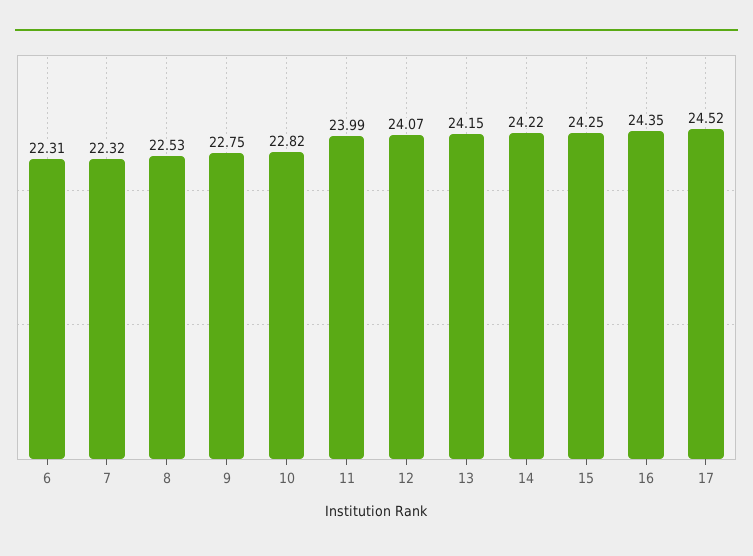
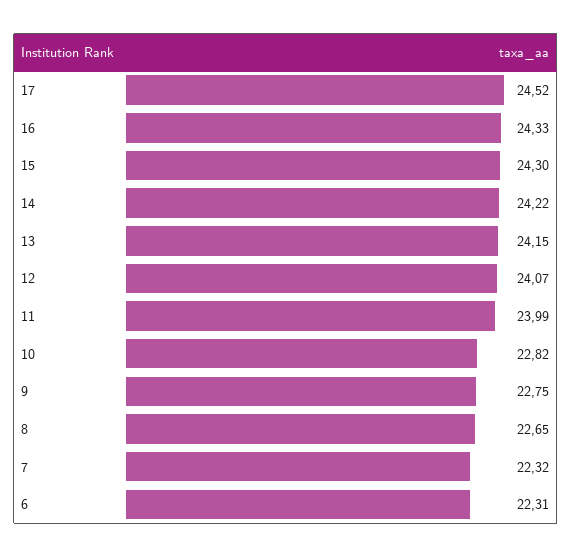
8: 22.53 -> 22.65
15: 24.25 -> 24.3
16: 24.35 -> 24.33

